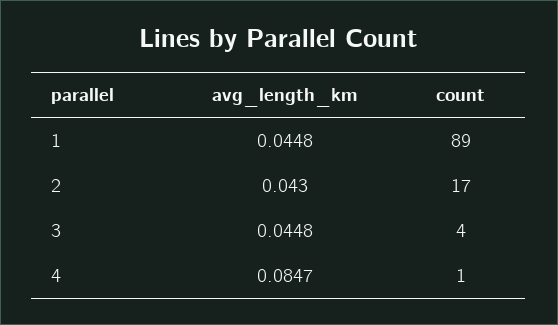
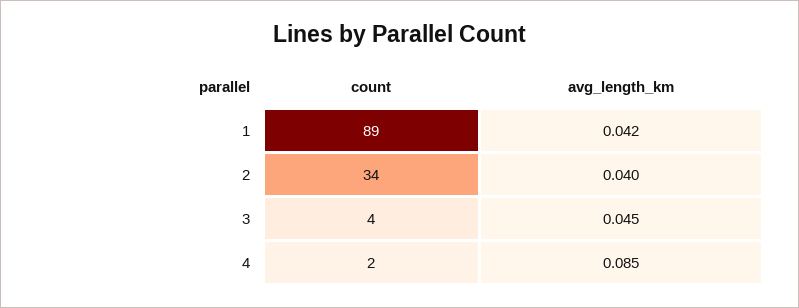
avg_length_km, 1: 0.0448 -> 0.042
avg_length_km, 2: 0.043 -> 0.04
count, 2: 17 -> 34
count, 4: 1 -> 2

